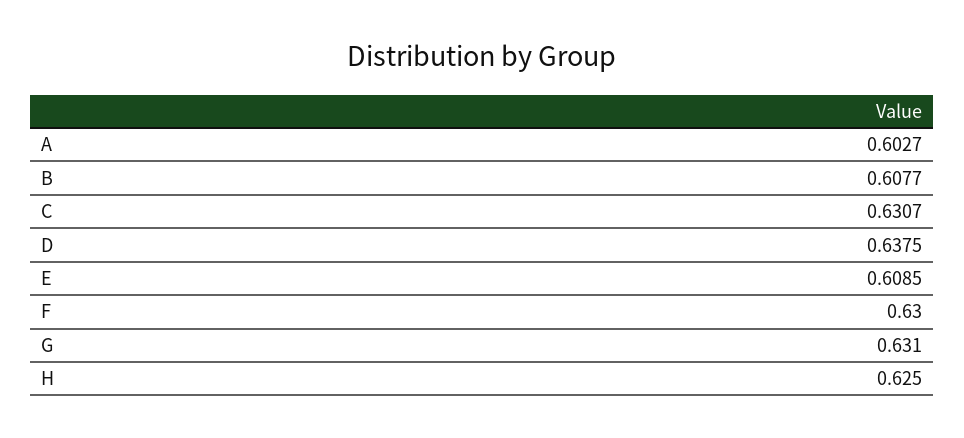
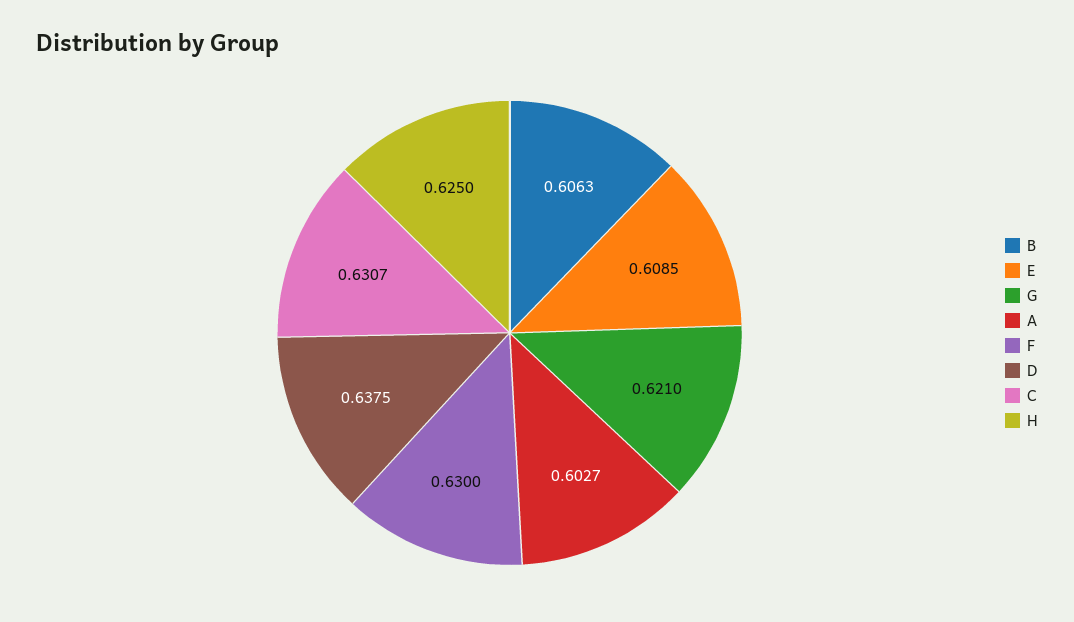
B: 0.6077 -> 0.6063
G: 0.631 -> 0.621

